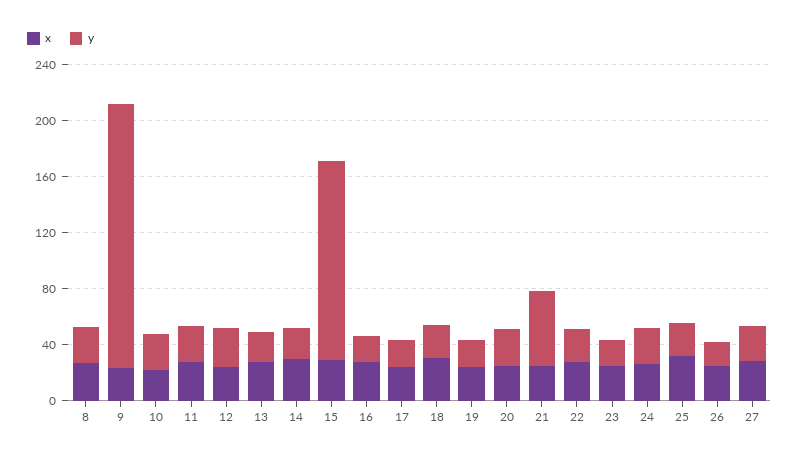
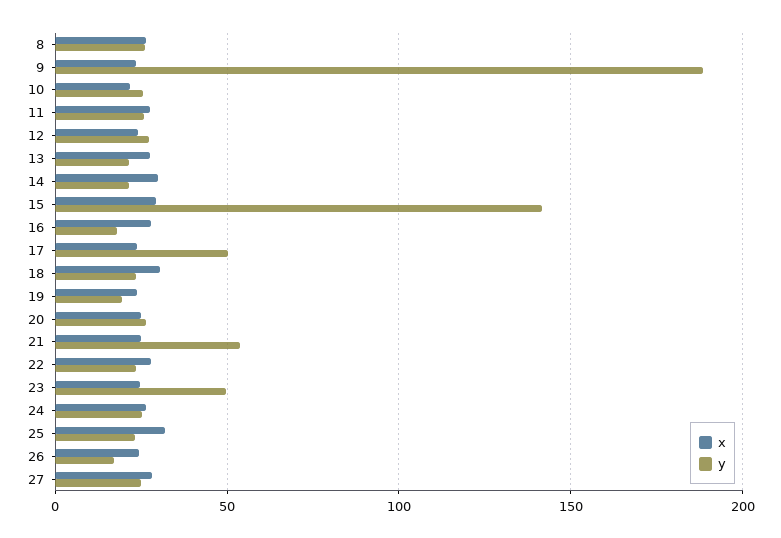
y, 17: 20 -> 50
y, 23: 20 -> 50

